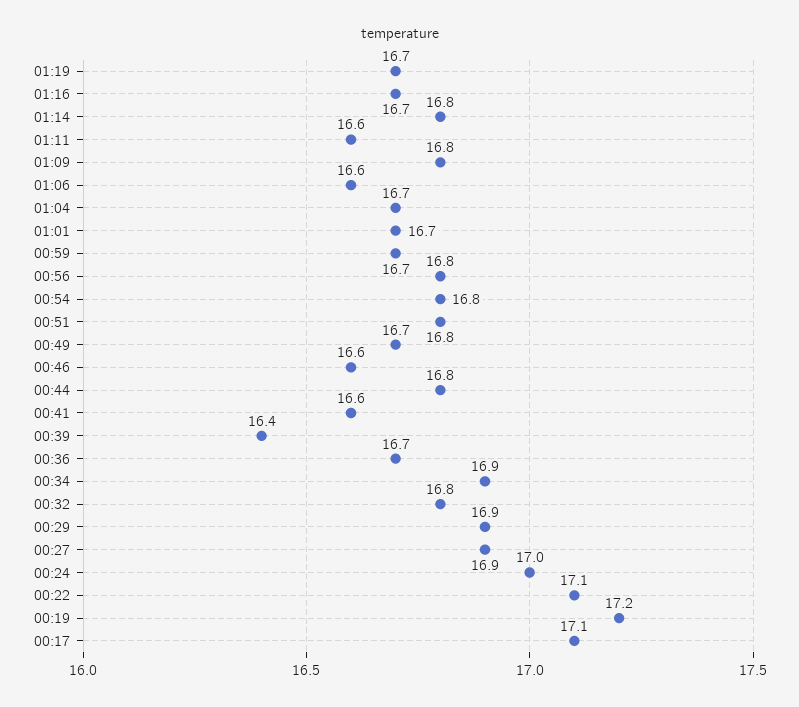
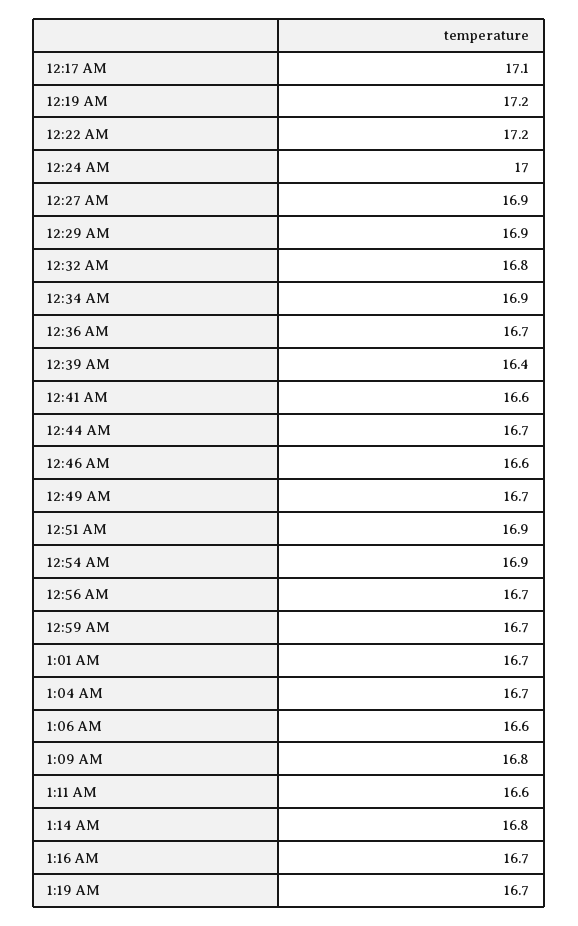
00:56: 16.8 -> 16.7
00:54: 16.8 -> 16.9
00:51: 16.8 -> 16.9
00:44: 16.8 -> 16.7
00:22: 17.1 -> 17.2

